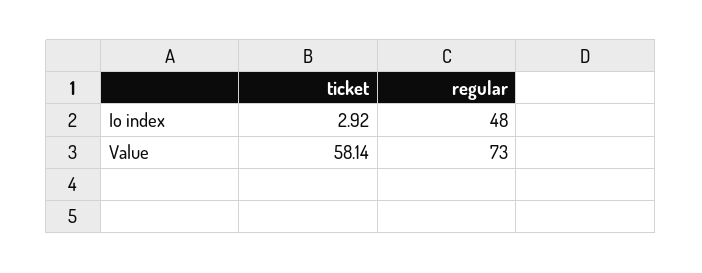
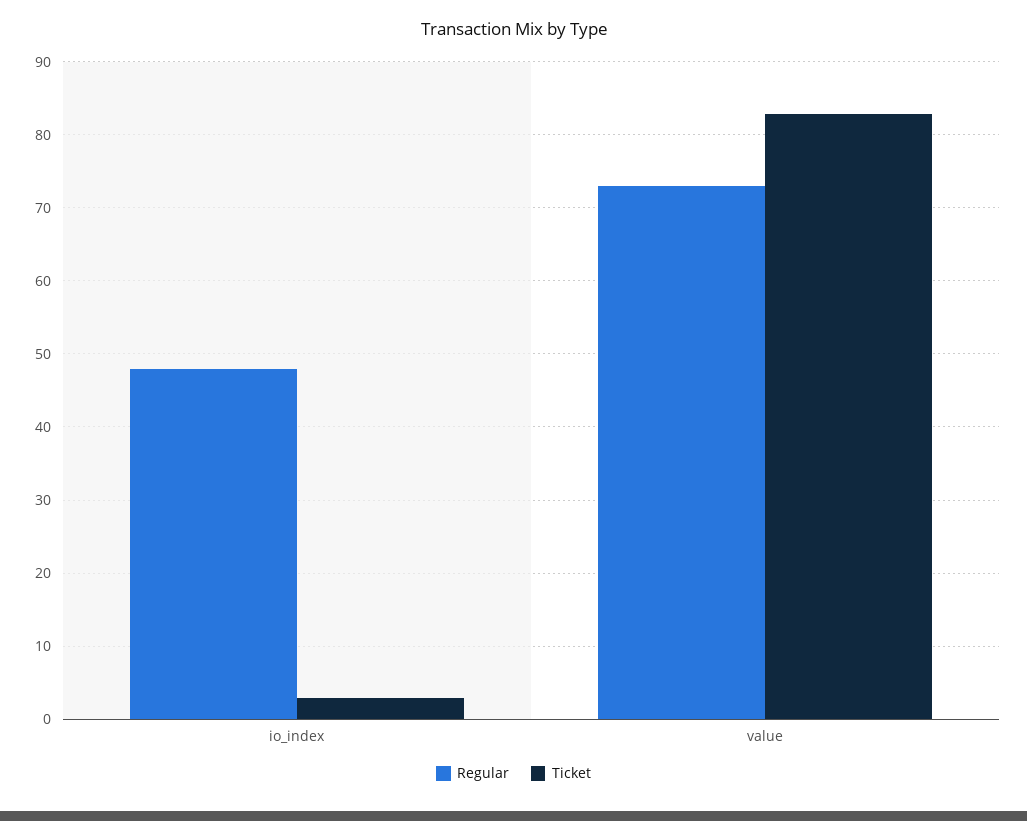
ticket, Value: 58.14 -> 83

